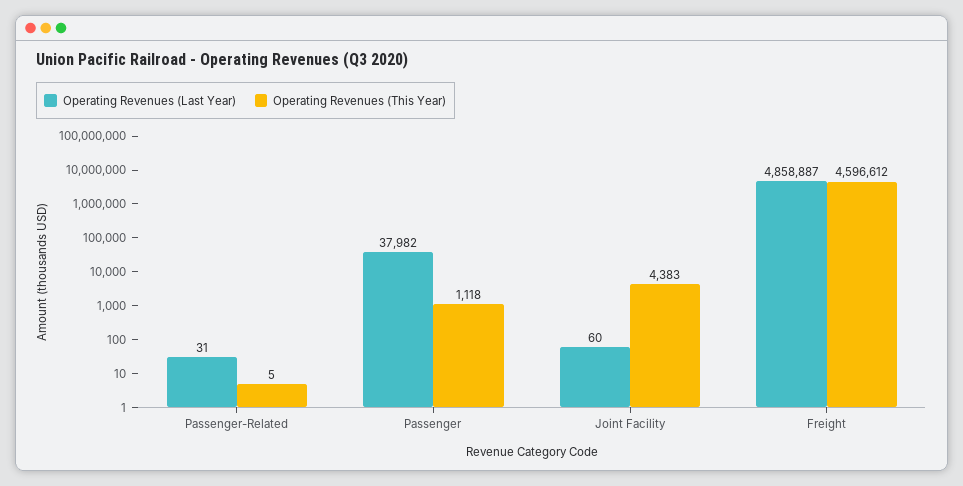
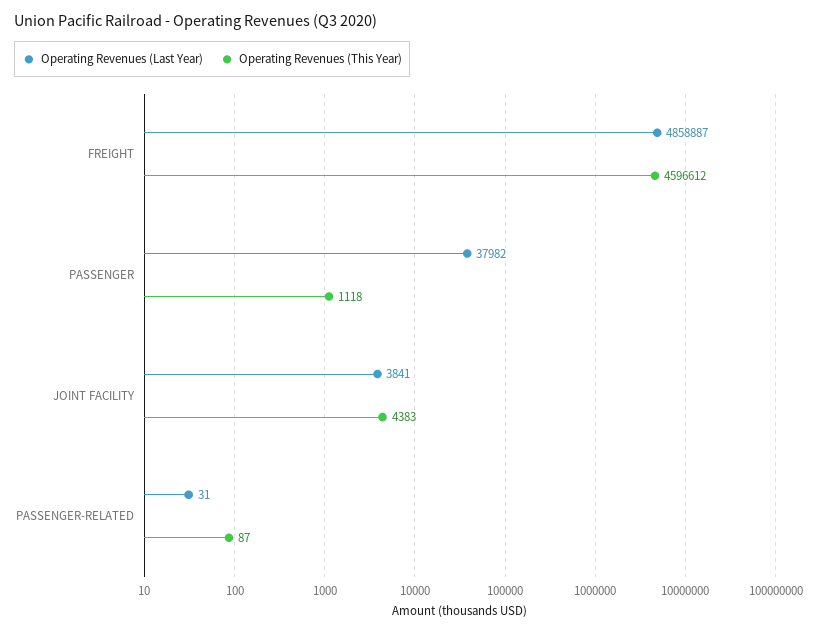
Operating Revenues (This Year), Passenger-Related: 5 -> 87
Operating Revenues (Last Year), Joint Facility: 60 -> 3841

